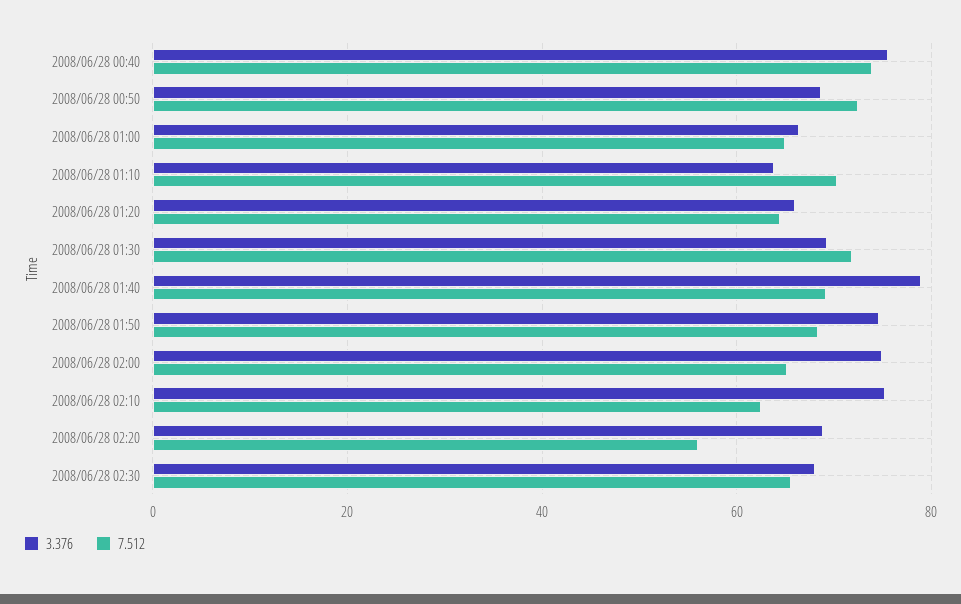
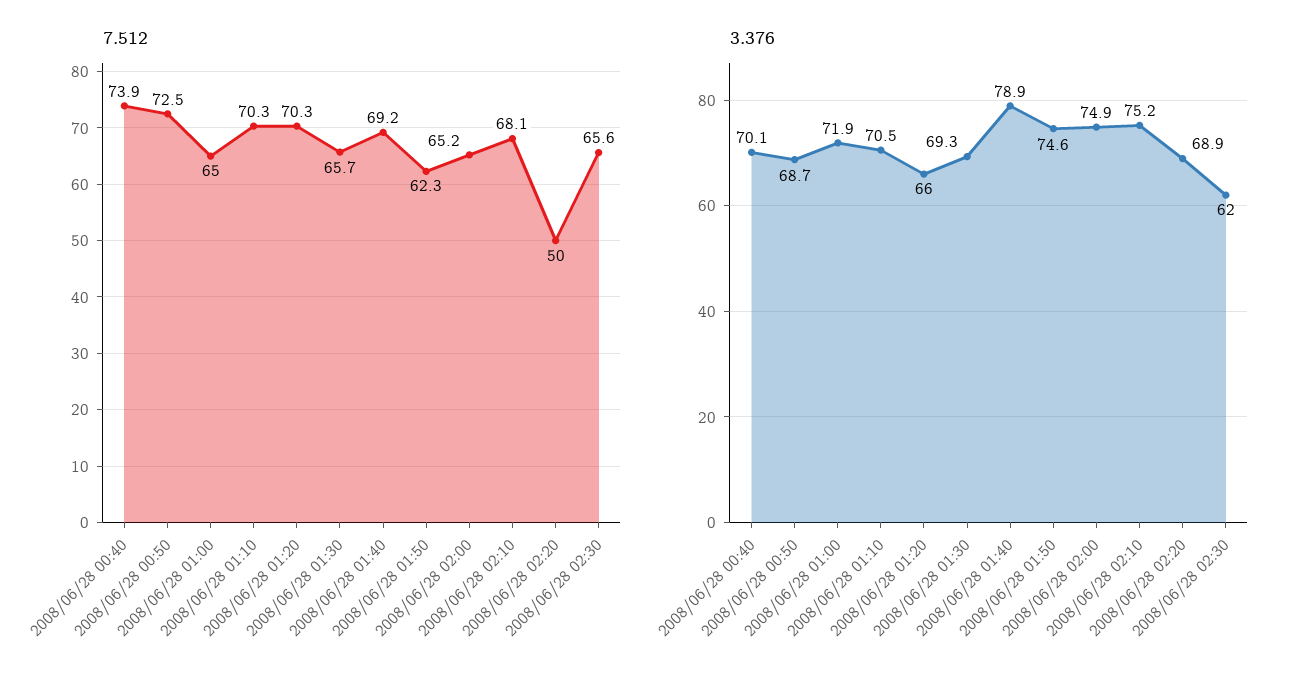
3.376, 2008/06/28 00:40: 76 -> 70.1
3.376, 2008/06/28 01:00: 66 -> 71.9
3.376, 2008/06/28 01:10: 64 -> 70.5
7.512, 2008/06/28 01:20: 64 -> 70.3
7.512, 2008/06/28 01:30: 72 -> 65.7
7.512, 2008/06/28 01:50: 68 -> 62.3
7.512, 2008/06/28 02:10: 62 -> 68.1
7.512, 2008/06/28 02:20: 56 -> 50
3.376, 2008/06/28 02:30: 68 -> 62

